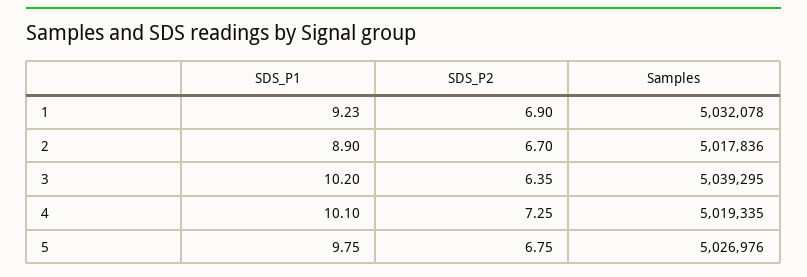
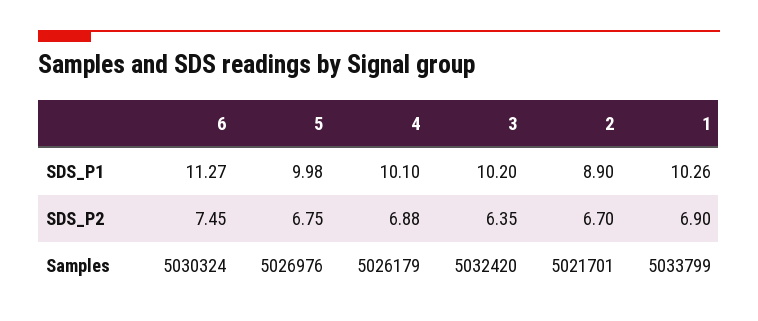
SDS_P1, 1: 9.23 -> 10.26
Samples, 1: 5032078 -> 5033799
Samples, 2: 5017836 -> 5021701
Samples, 3: 5039295 -> 5032420
SDS_P2, 4: 7.25 -> 6.88
Samples, 4: 5019335 -> 5026179
SDS_P1, 5: 9.75 -> 9.98
SDS_P1, 6: none -> 11.27
SDS_P2, 6: none -> 7.45
Samples, 6: none -> 5030324

